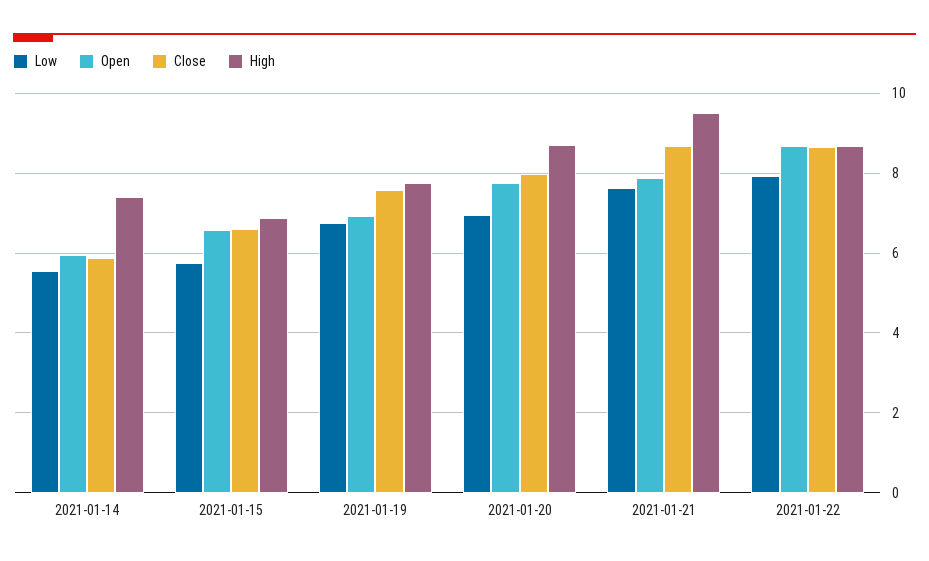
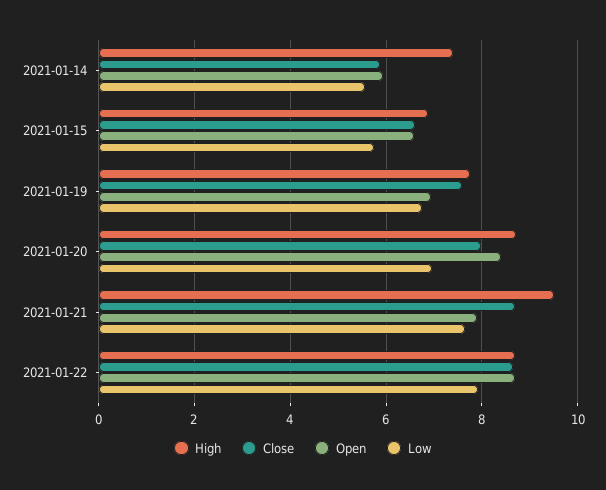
Open, 2021-01-20: 7.8 -> 8.4

